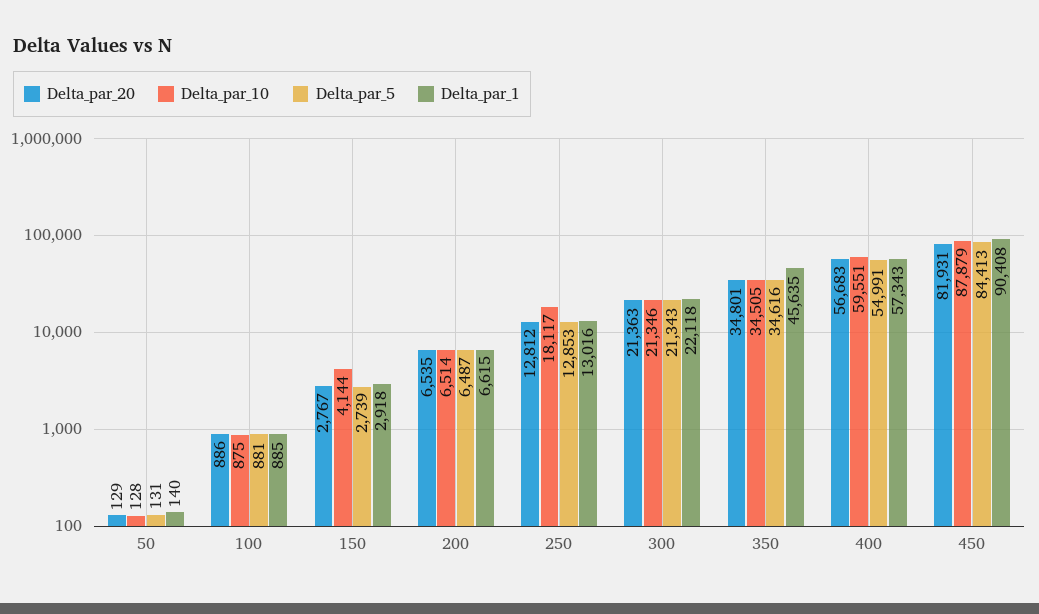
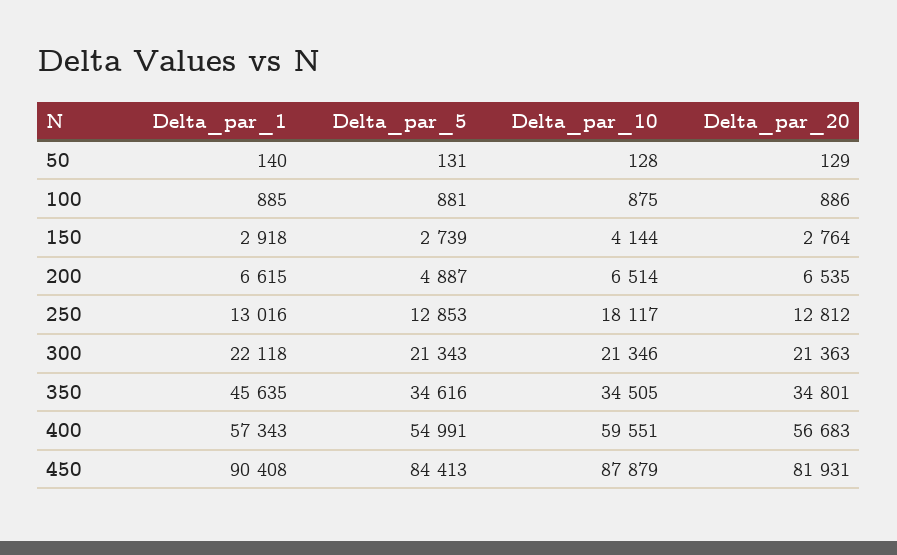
Delta_par_20, 150: 2767 -> 2764
Delta_par_5, 200: 6487 -> 4887

